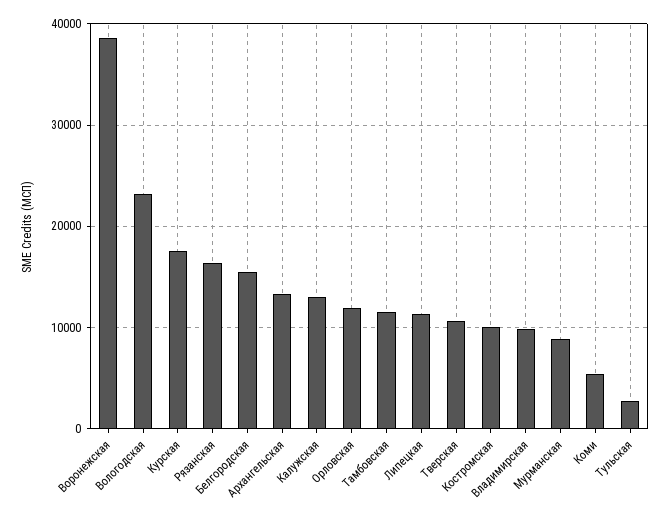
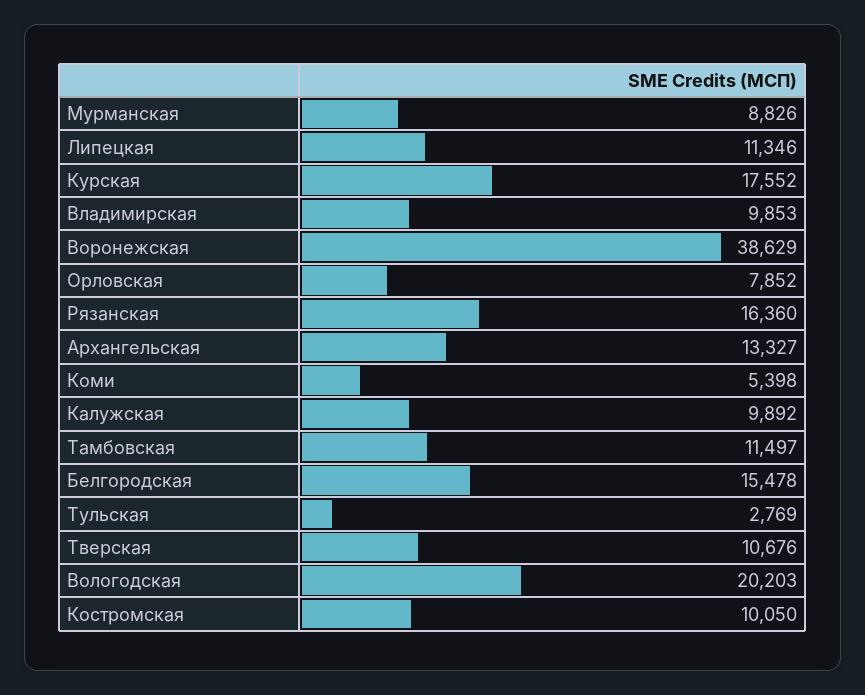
Вологодская: 23000 -> 20203
Калужская: 13000 -> 9892
Орловская: 12000 -> 7852

